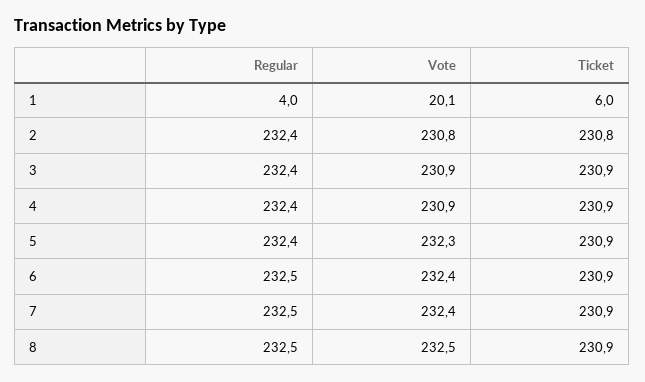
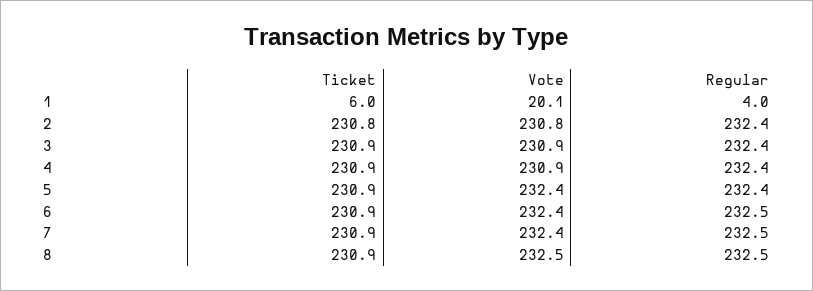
Vote, 5: 232.3 -> 232.4

